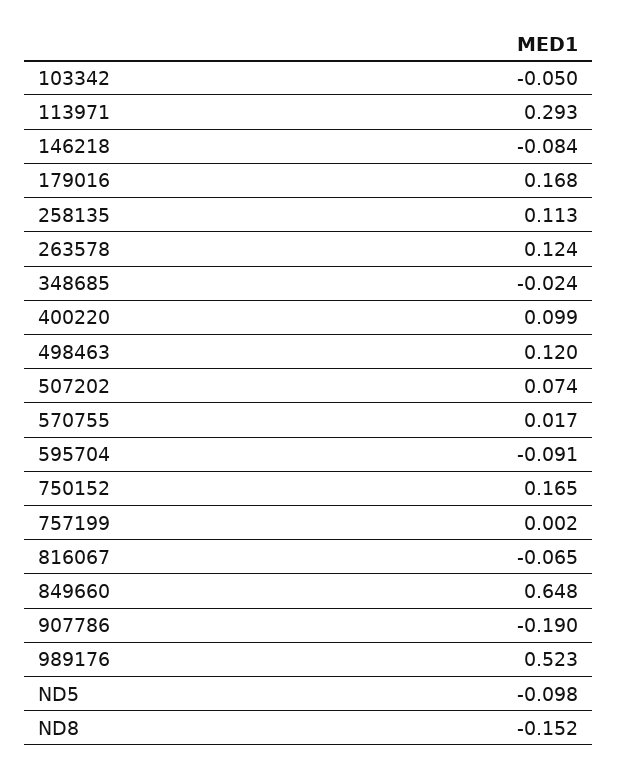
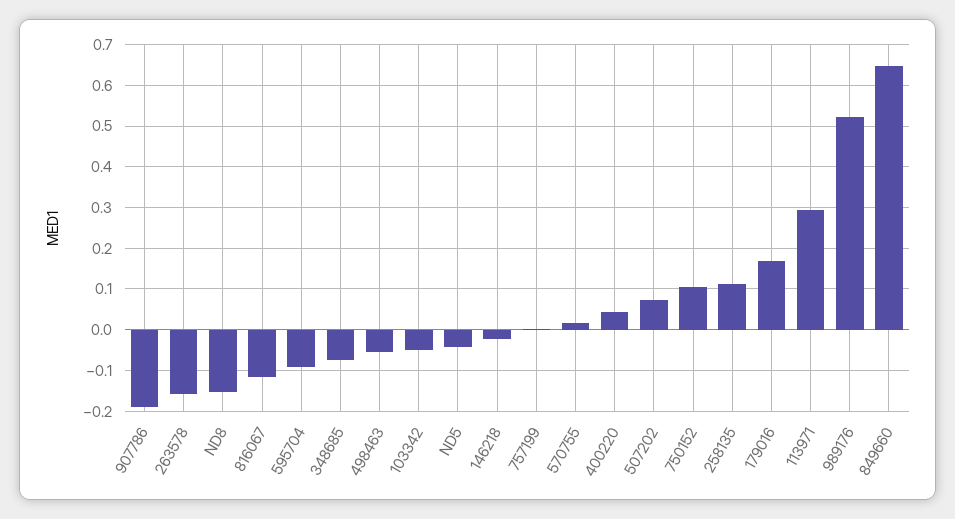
146218: -0.084 -> -0.02
263578: 0.124 -> -0.16
348685: -0.024 -> -0.08
400220: 0.099 -> 0.04
498463: 0.12 -> -0.06
750152: 0.165 -> 0.1
816067: -0.065 -> -0.12
ND5: -0.098 -> -0.04

